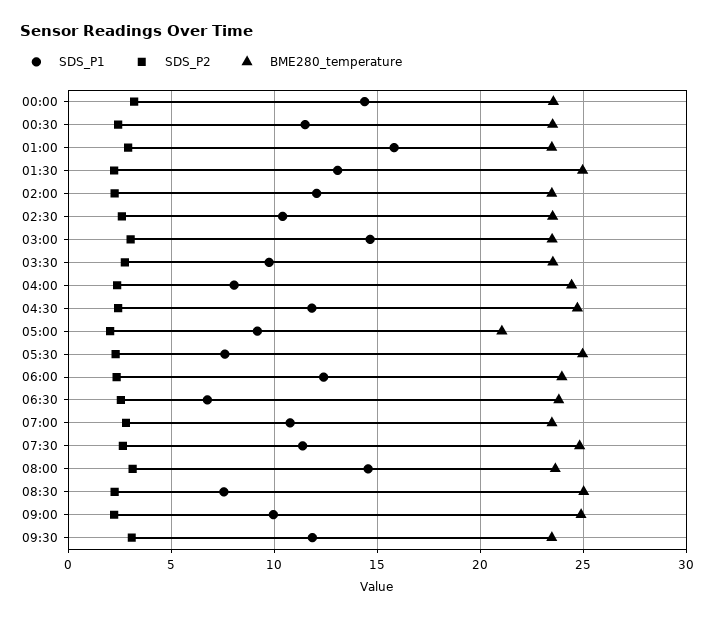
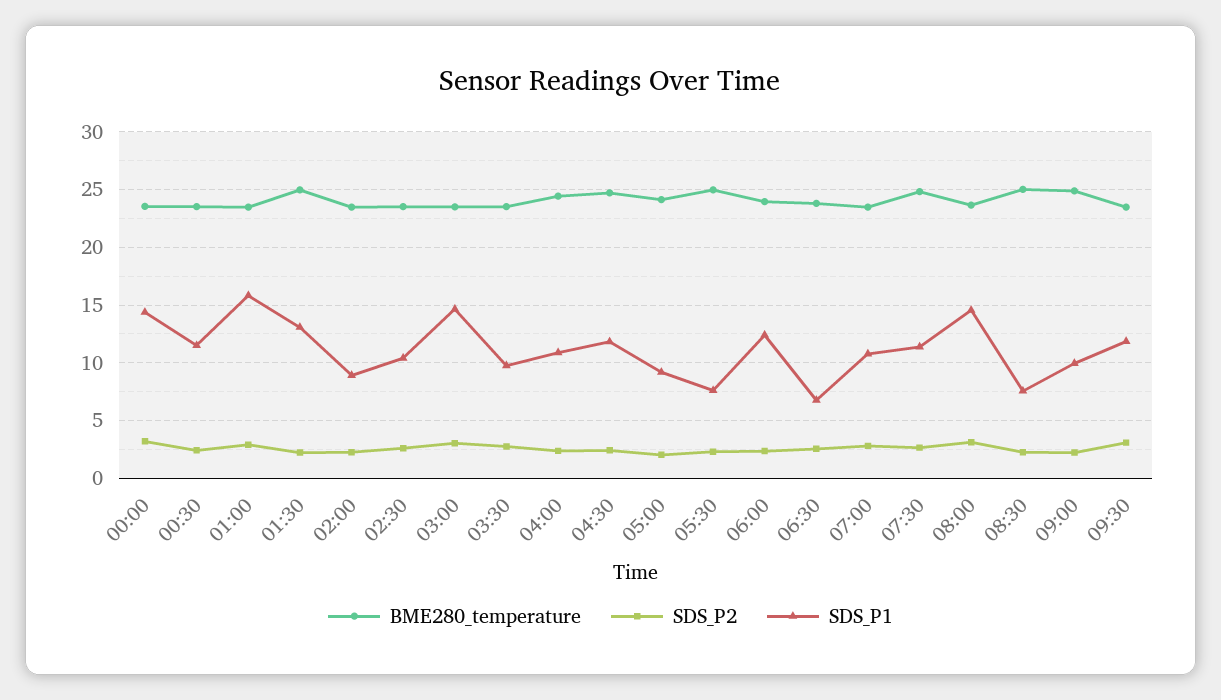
SDS_P1, 02:00: 12 -> 9
SDS_P1, 04:00: 8 -> 11
BME280_temperature, 05:00: 21 -> 24

